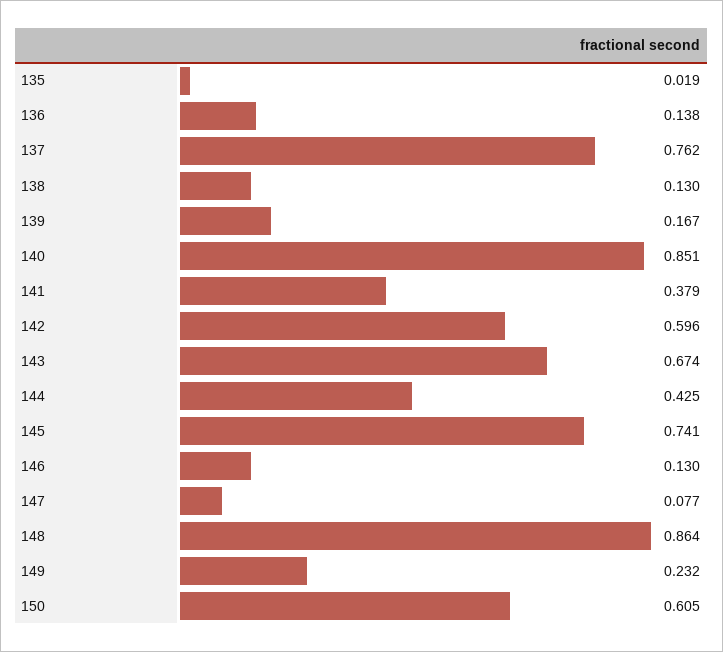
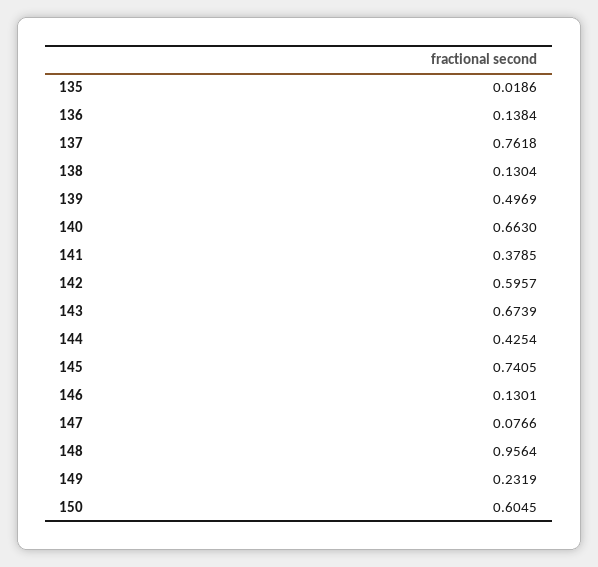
139: 0.167 -> 0.4969
140: 0.851 -> 0.663
148: 0.864 -> 0.9564

